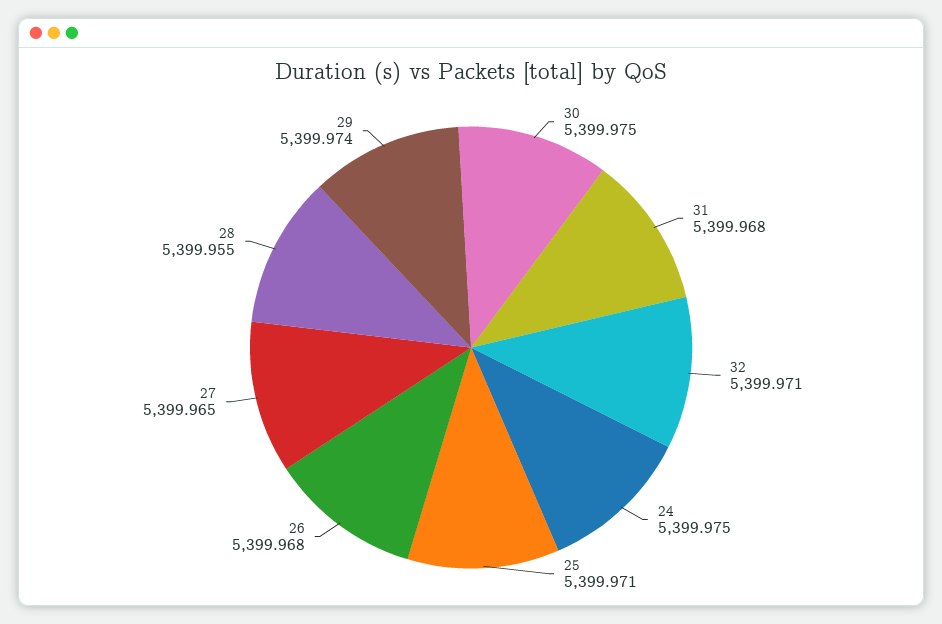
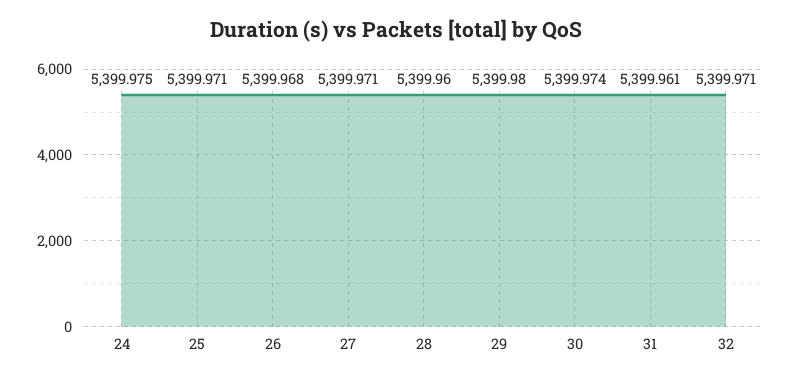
30: 5399.975 -> 5399.974
31: 5399.968 -> 5399.961
27: 5399.965 -> 5399.971
28: 5399.955 -> 5399.96
29: 5399.974 -> 5399.98

